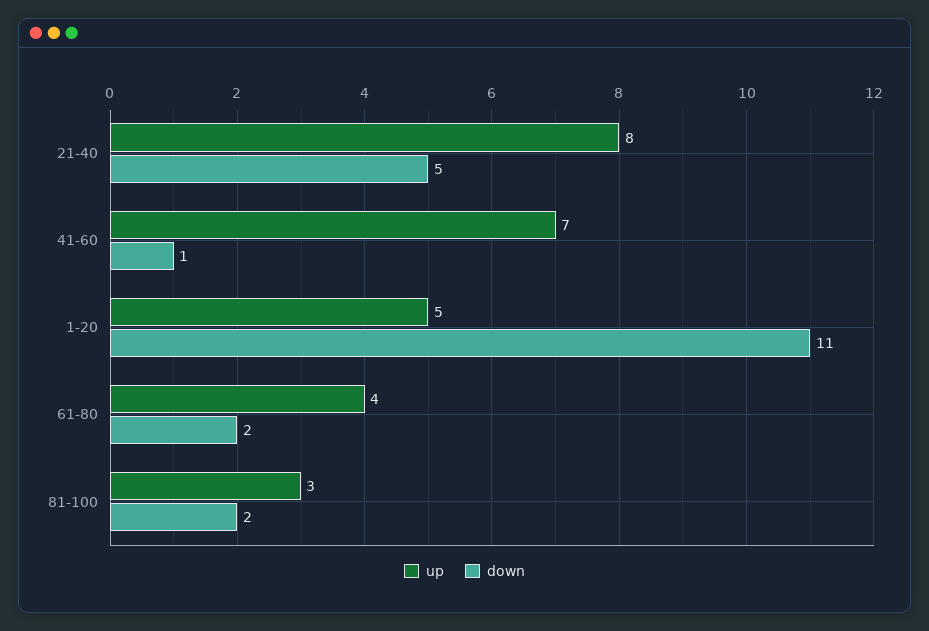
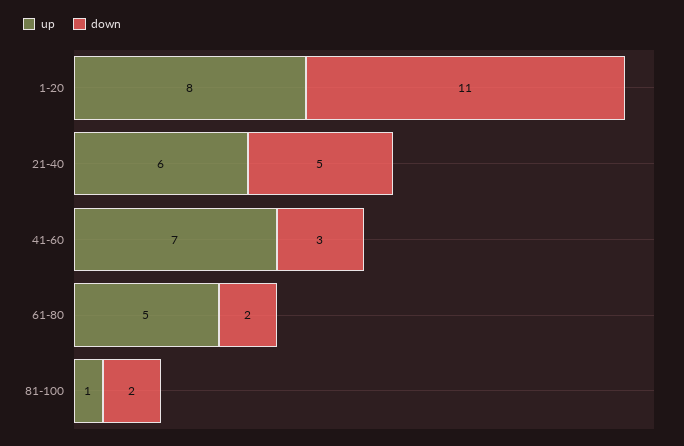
up, 21-40: 8 -> 6
down, 41-60: 1 -> 3
up, 1-20: 5 -> 8
up, 61-80: 4 -> 5
up, 81-100: 3 -> 1

